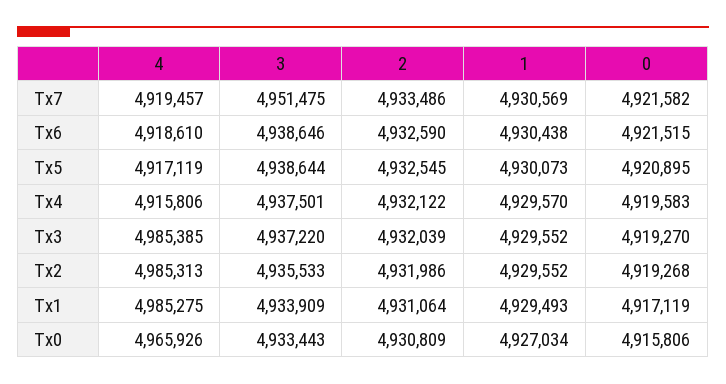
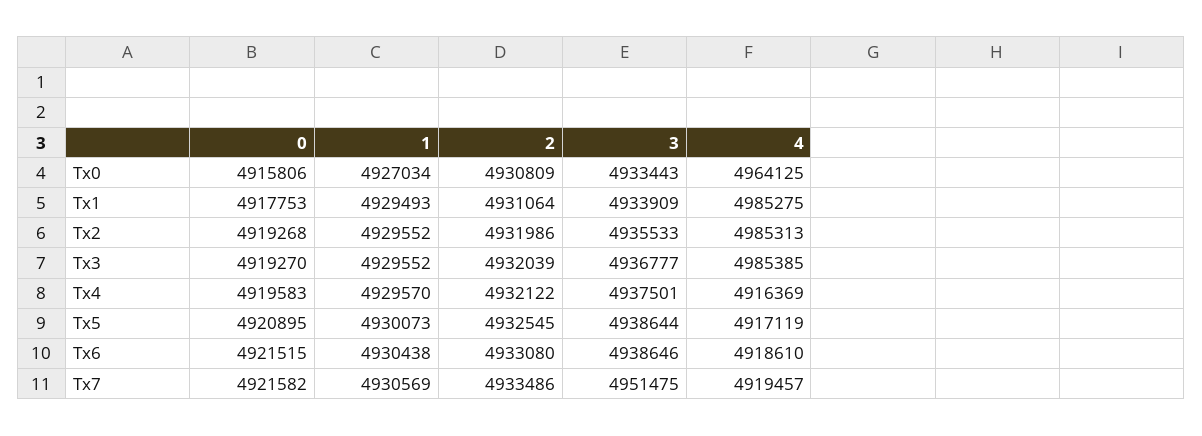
2, Tx6: 4932590 -> 4933080
4, Tx4: 4915806 -> 4916369
3, Tx3: 4937220 -> 4936777
0, Tx1: 4917119 -> 4917753
4, Tx0: 4965926 -> 4964125

